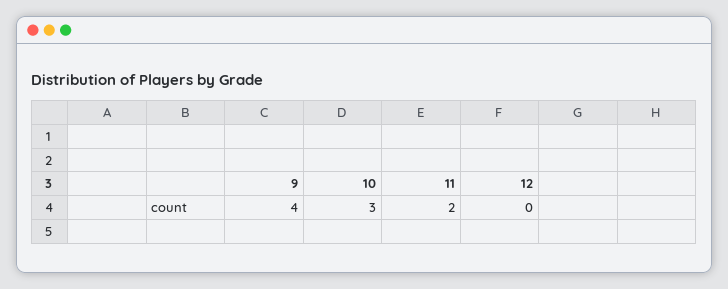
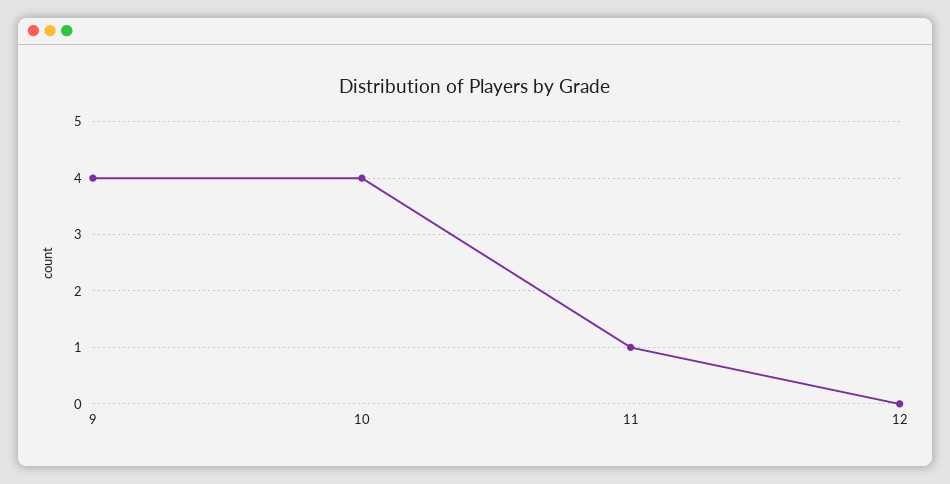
10: 3 -> 4
11: 2 -> 1

